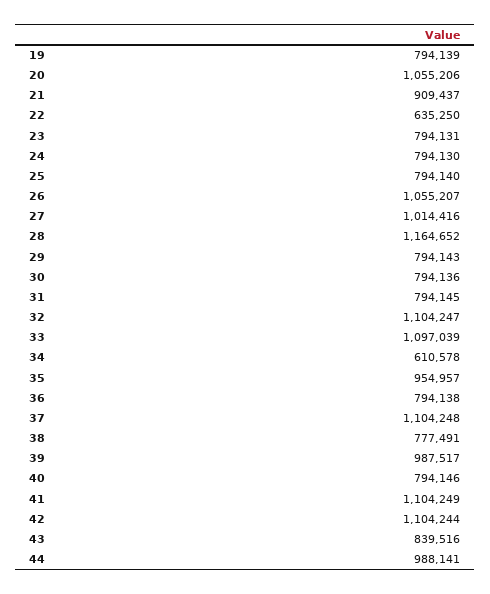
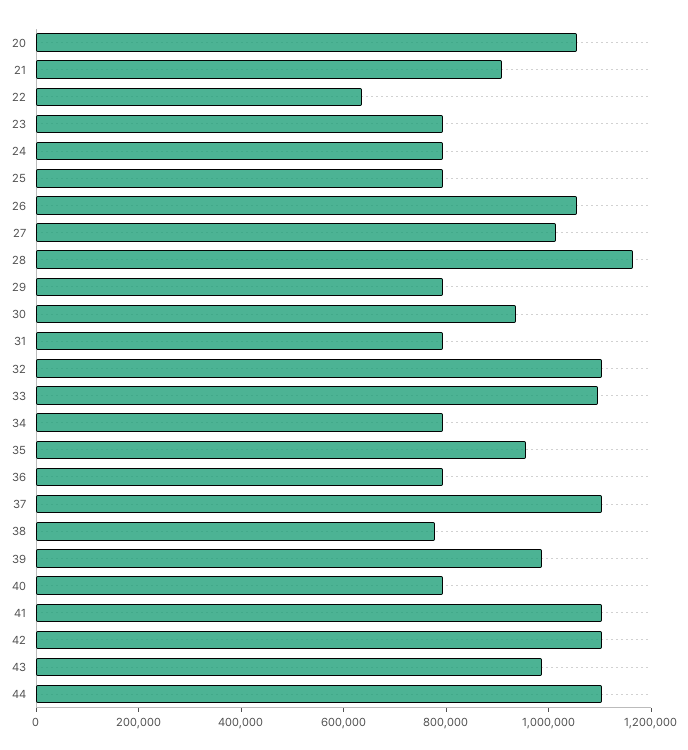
19: 794139 -> none
30: 794136 -> 950000
34: 610578 -> 800000
43: 839516 -> 1000000
44: 988141 -> 1100000

